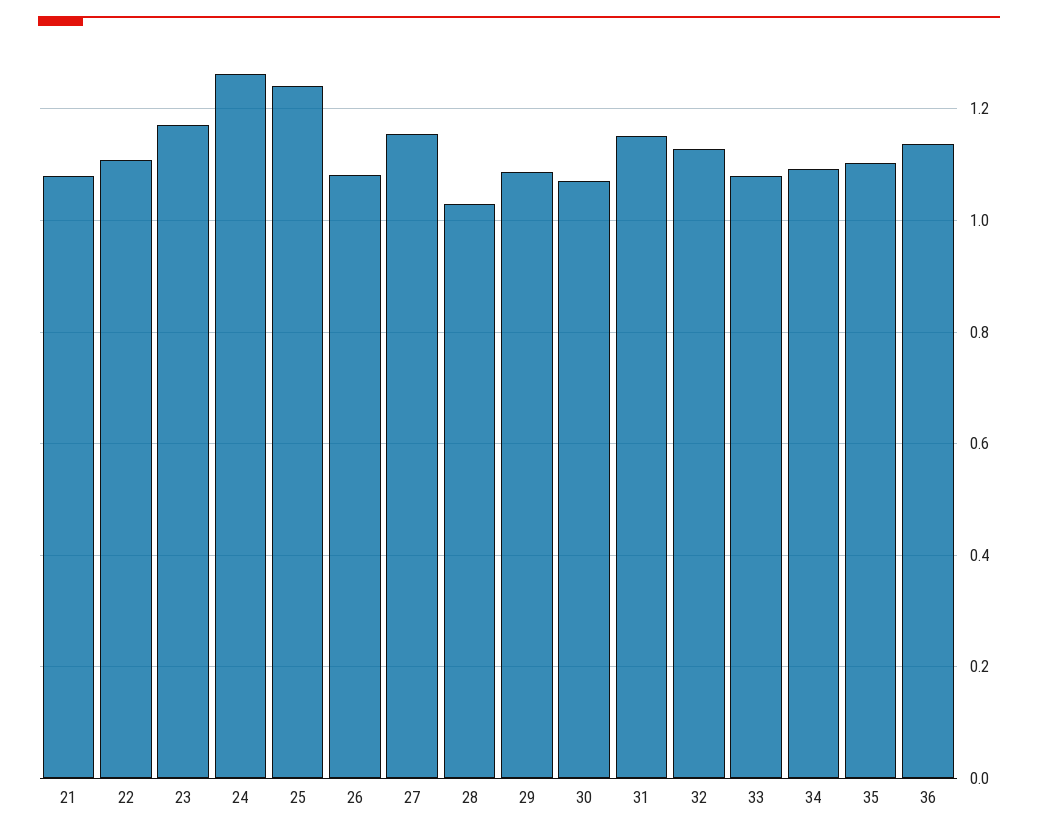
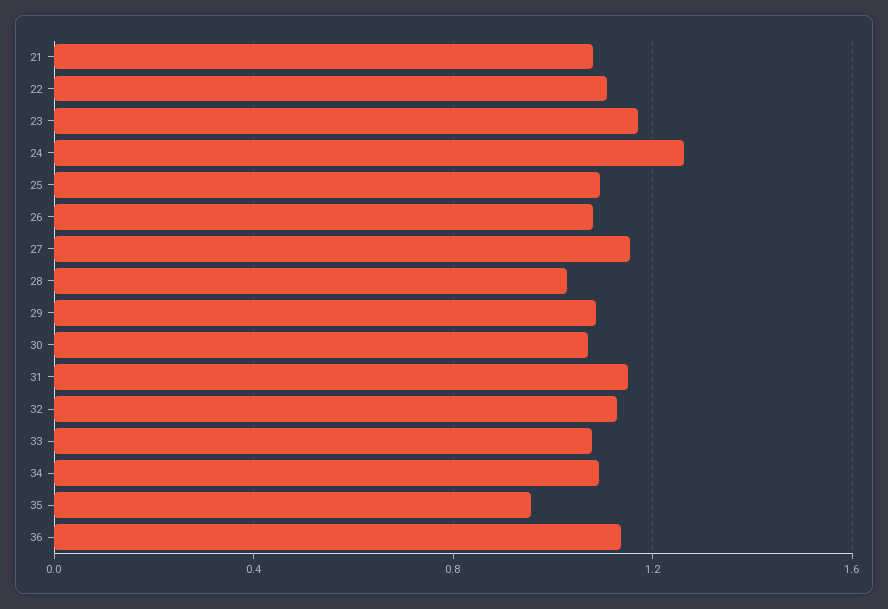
25: 1.24 -> 1.1
35: 1.1 -> 0.95

